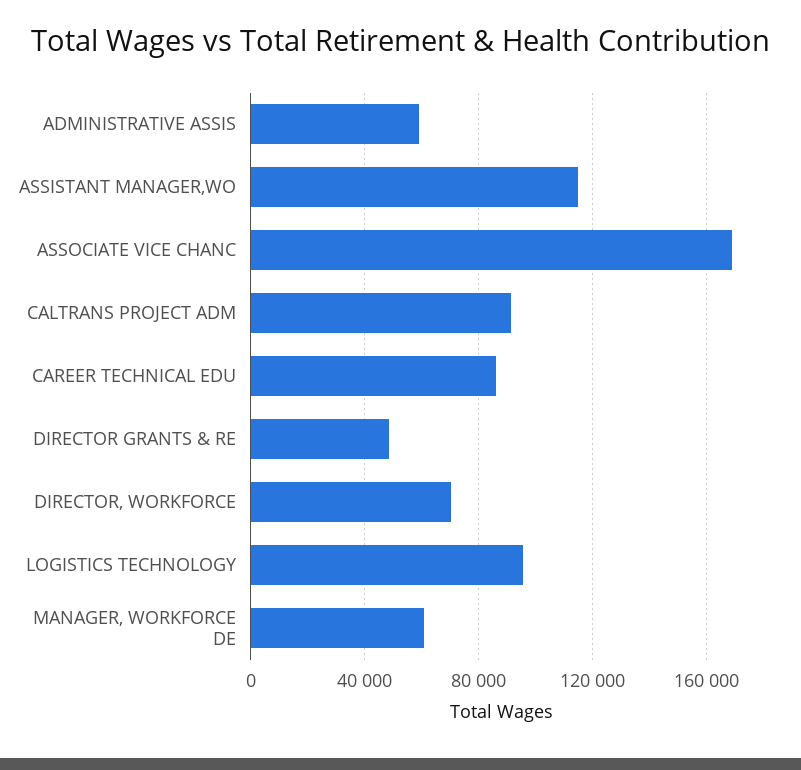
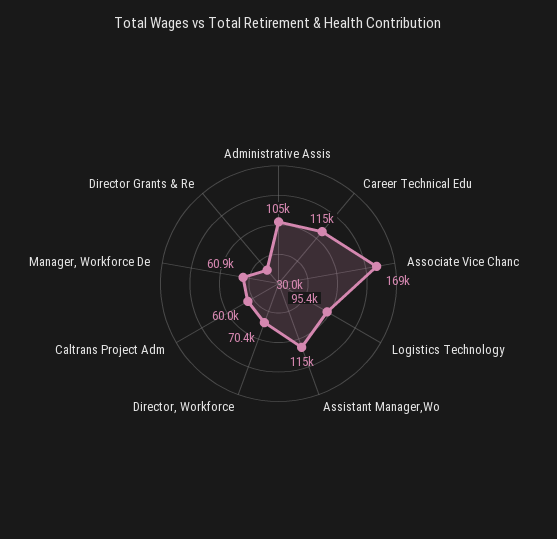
ADMINISTRATIVE ASSIS: 60000 -> 105000
CALTRANS PROJECT ADM: 90000 -> 60000
CAREER TECHNICAL EDU: 85000 -> 115000
DIRECTOR GRANTS & RE: 50000 -> 30000

